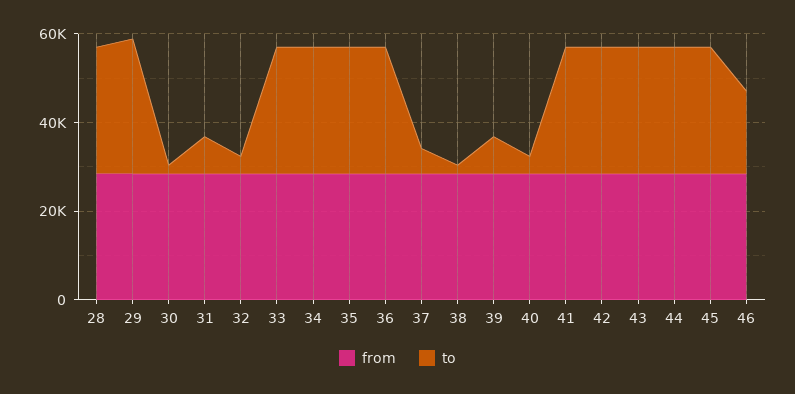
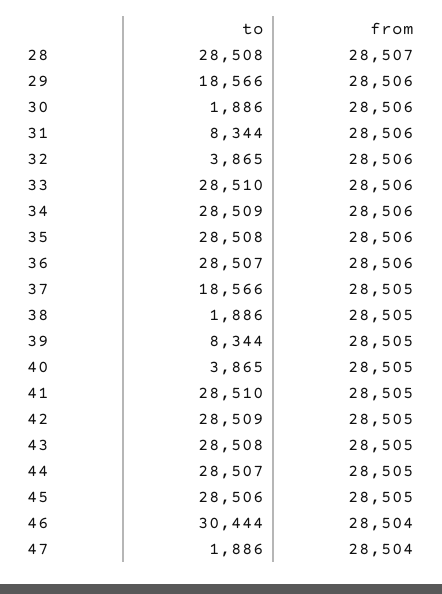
to, 29: 30000 -> 18566
to, 37: 5000 -> 18566
to, 46: 20000 -> 30444
to, 47: none -> 1886
from, 47: none -> 28504

